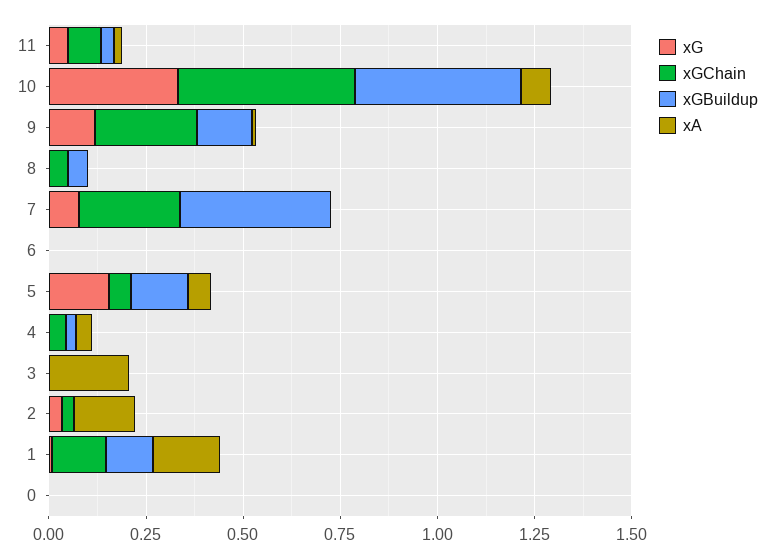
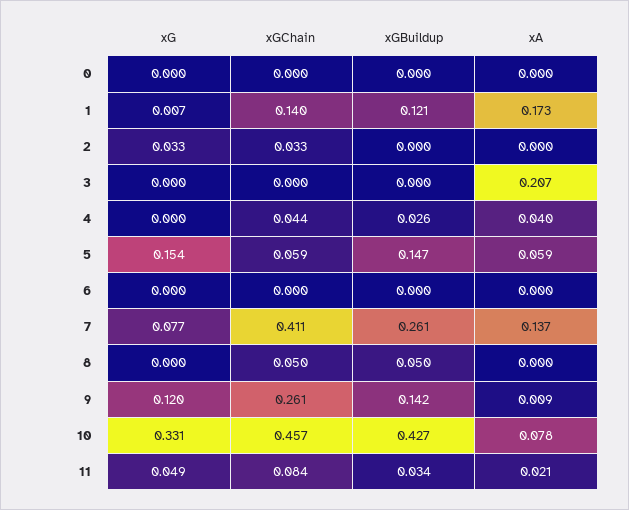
xGChain, 7: 0.25 -> 0.411
xGBuildup, 7: 0.4 -> 0.261
xA, 7: 0 -> 0.137
xA, 2: 0.15 -> 0

